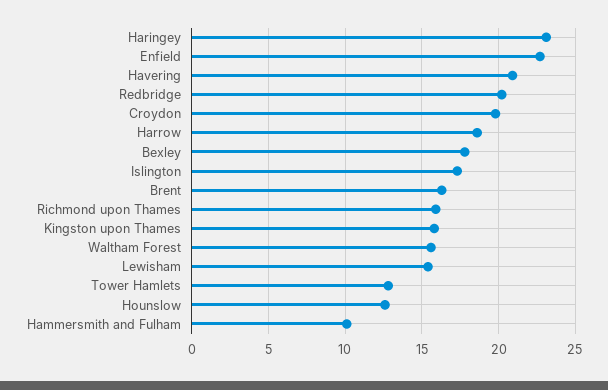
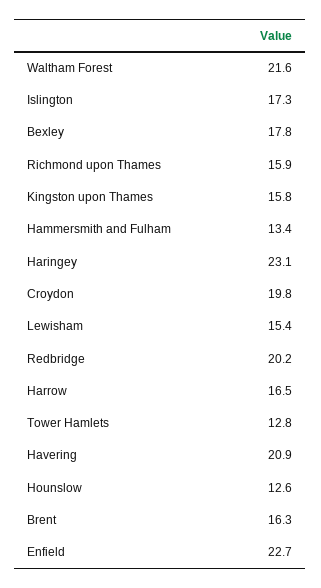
Harrow: 18.5 -> 16.5
Waltham Forest: 15.5 -> 21.6
Hammersmith and Fulham: 10 -> 13.4

